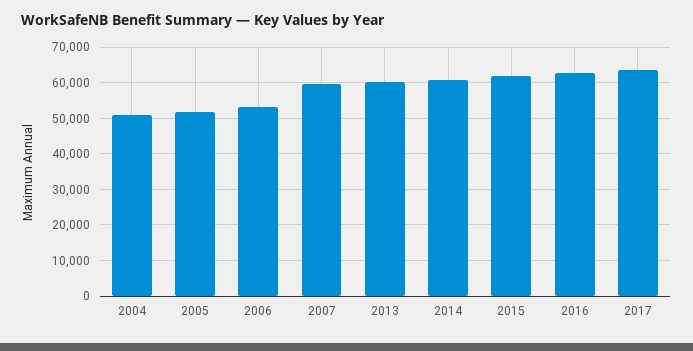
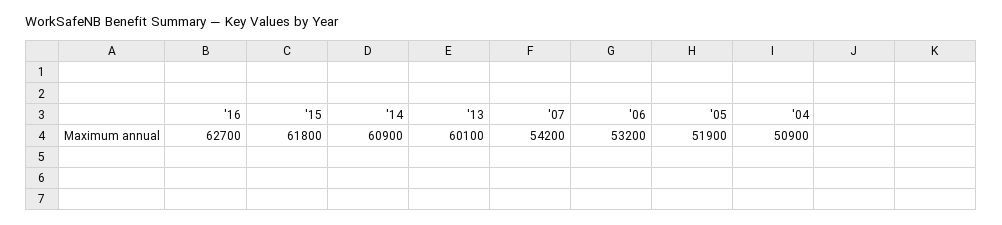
2007: 60000 -> 54200
2017: 64000 -> none

